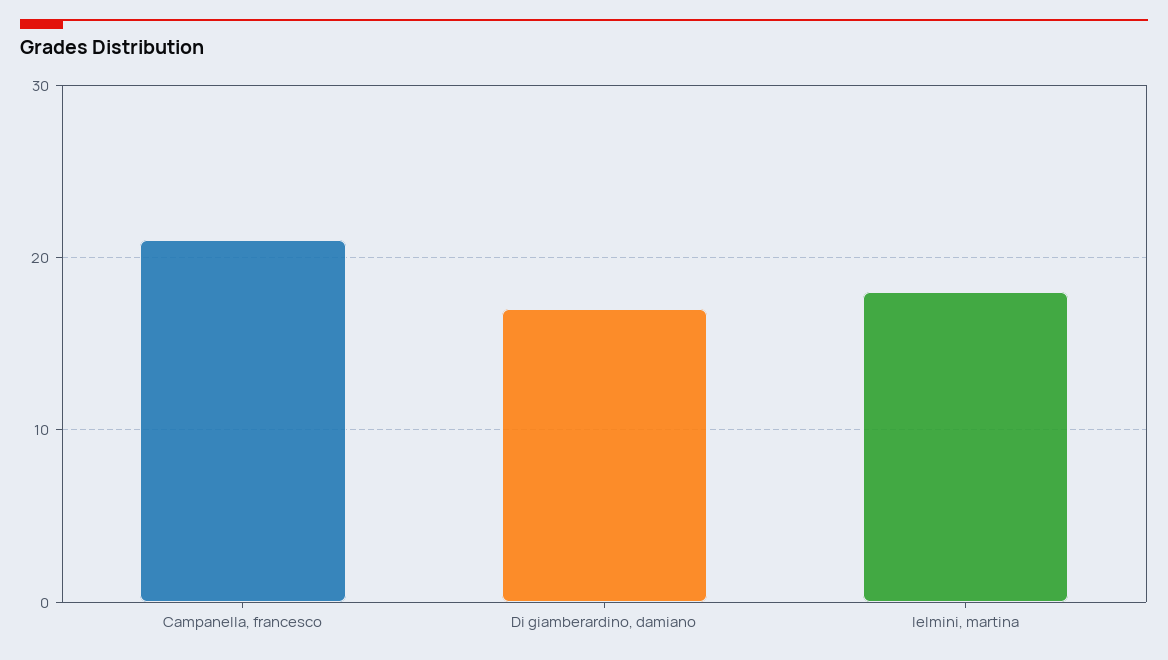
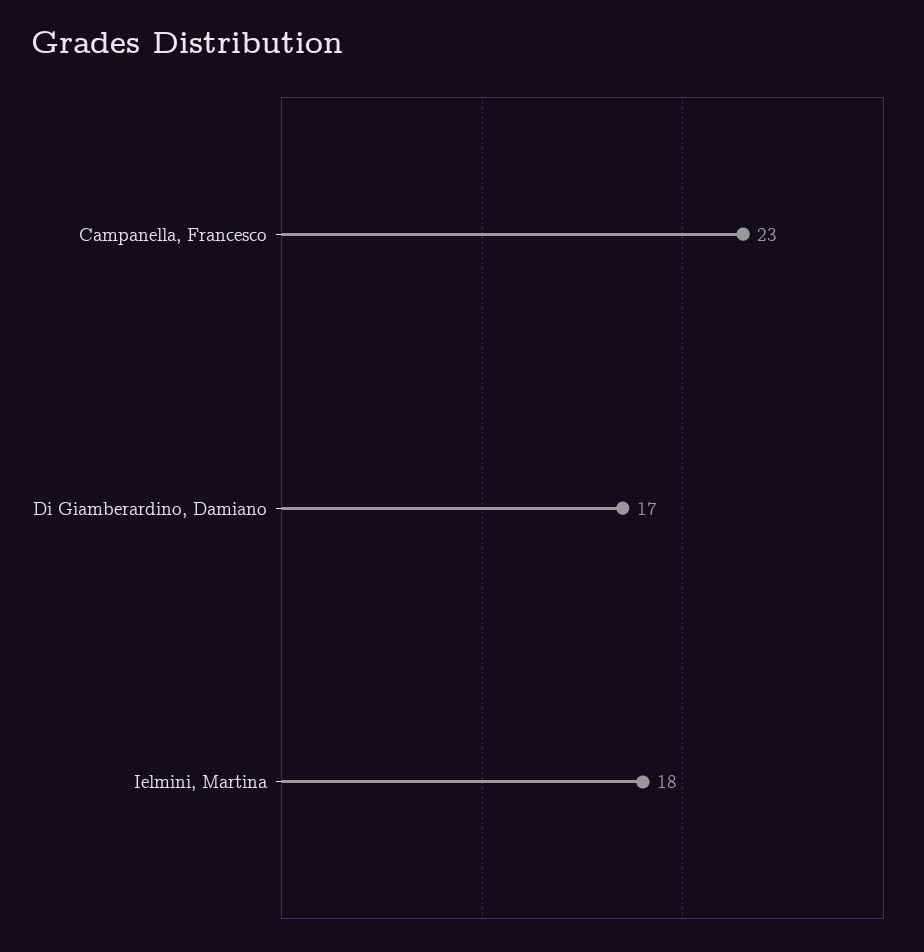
Campanella, francesco: 21 -> 23

